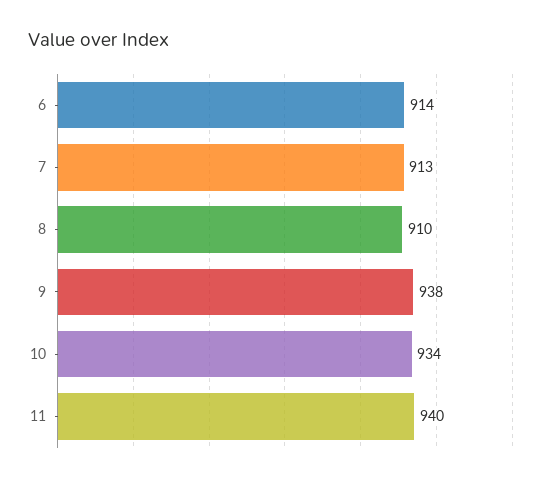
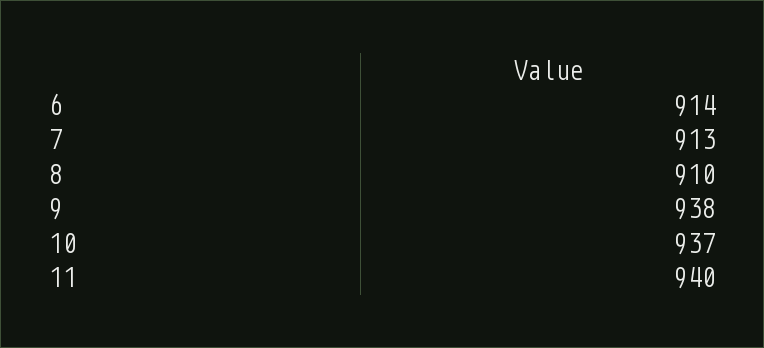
10: 934 -> 937

